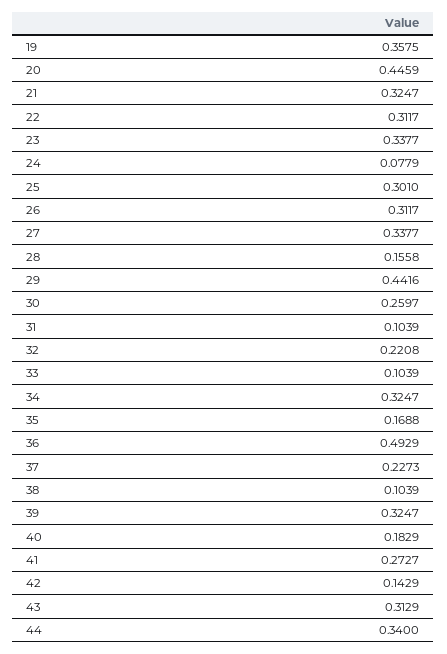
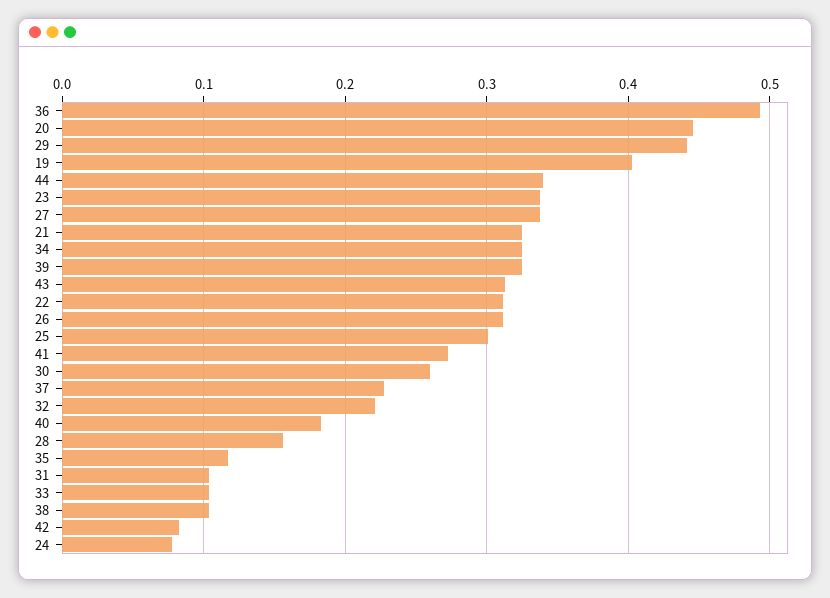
19: 0.3575 -> 0.4
35: 0.1688 -> 0.12
42: 0.1429 -> 0.08

